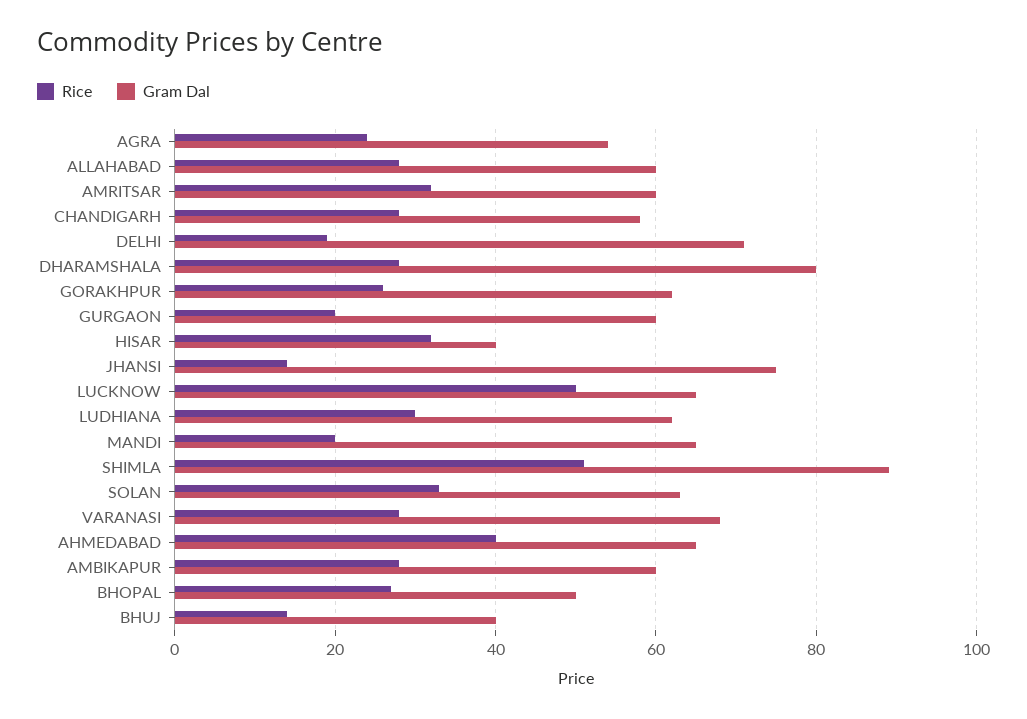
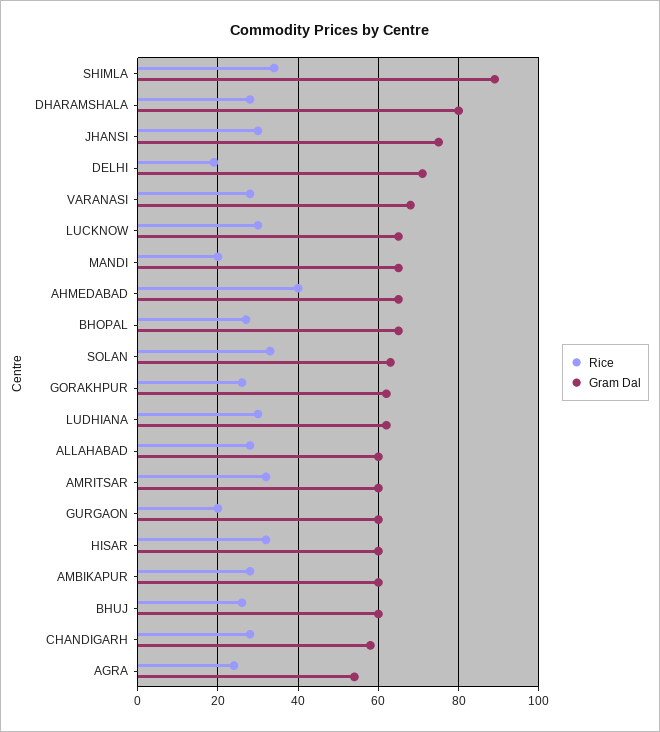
Gram Dal, HISAR: 40 -> 60
Rice, JHANSI: 15 -> 30
Rice, LUCKNOW: 50 -> 30
Rice, SHIMLA: 50 -> 35
Gram Dal, BHOPAL: 50 -> 65
Rice, BHUJ: 15 -> 25
Gram Dal, BHUJ: 40 -> 60

